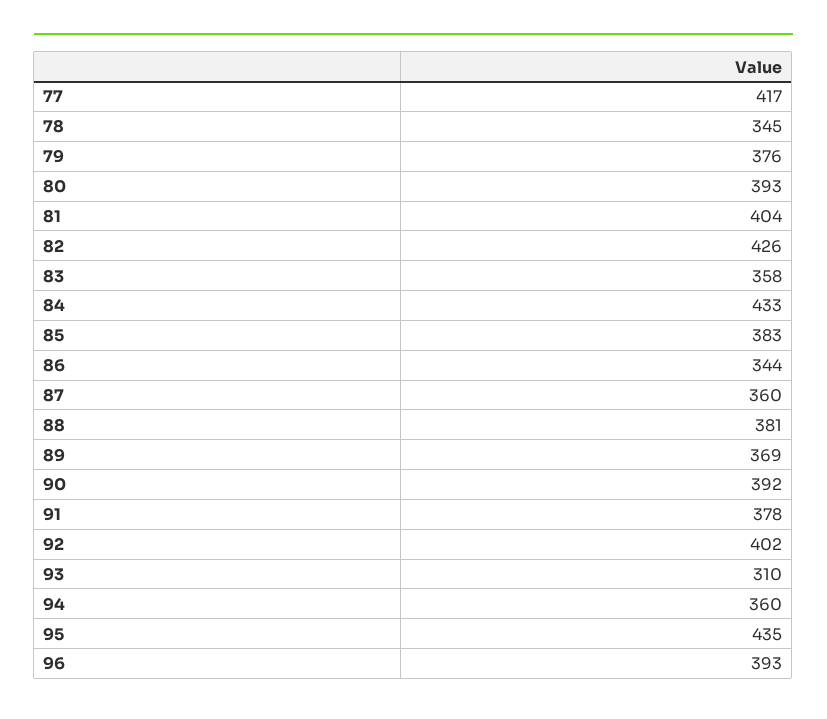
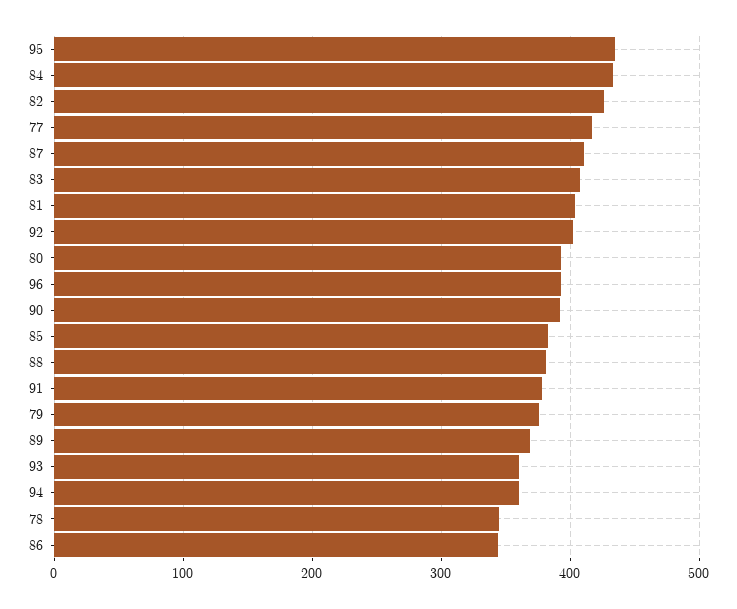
83: 358 -> 410
87: 360 -> 410
93: 310 -> 360

